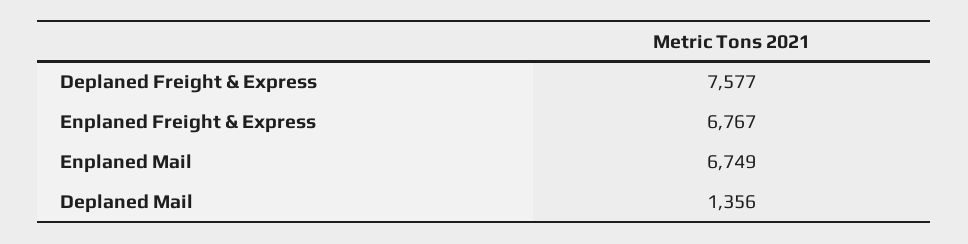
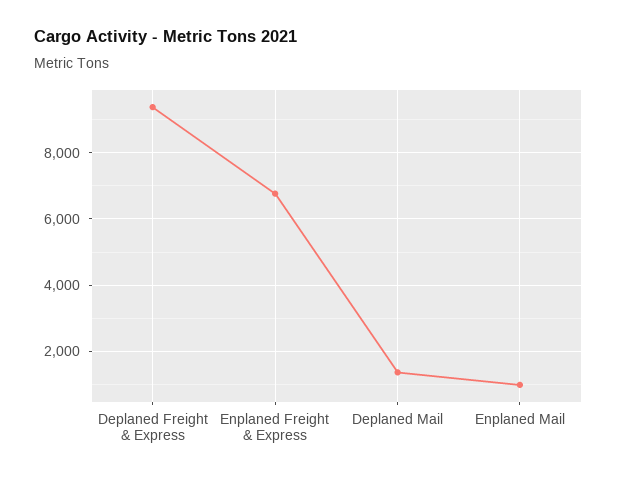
Deplaned Freight & Express: 7577 -> 9400
Enplaned Mail: 6749 -> 1000

